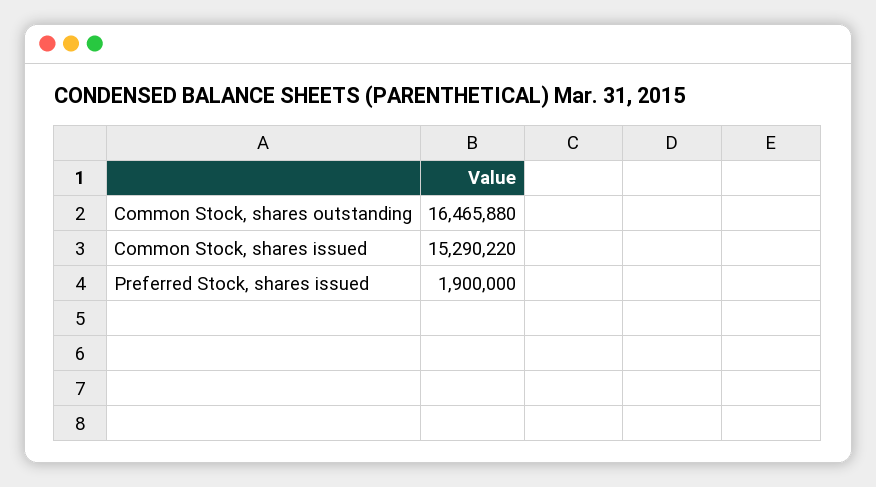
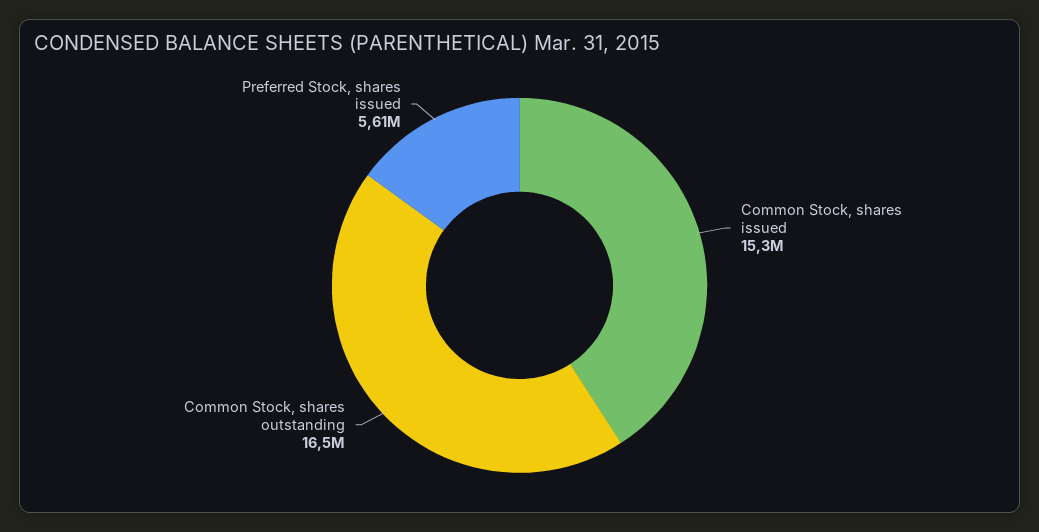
Preferred Stock, shares issued: 1900000 -> 5610000

